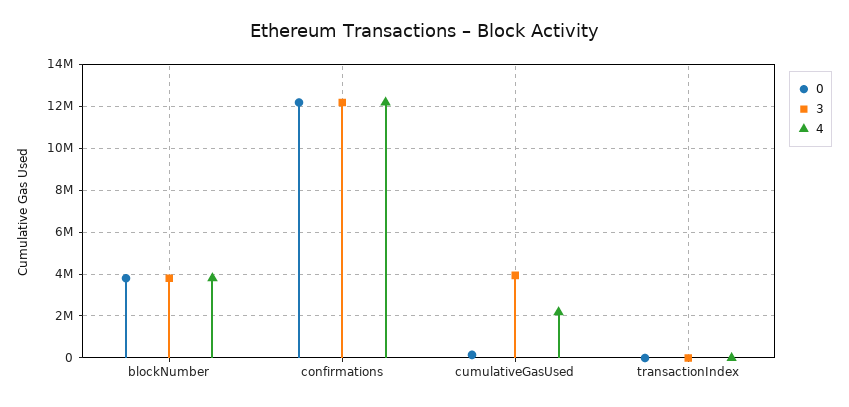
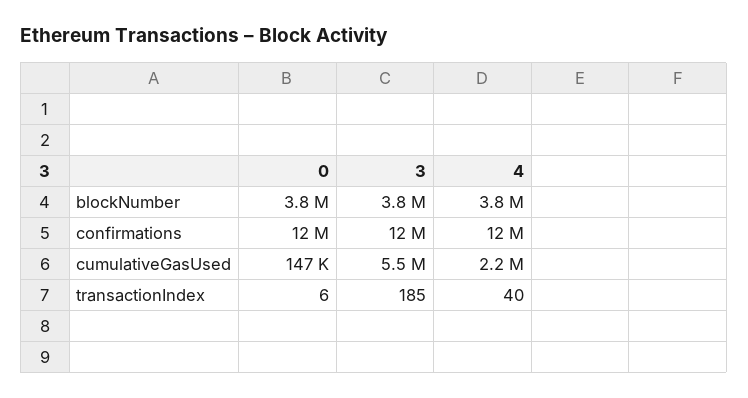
3, cumulativeGasUsed: 4000000 -> 5500000

